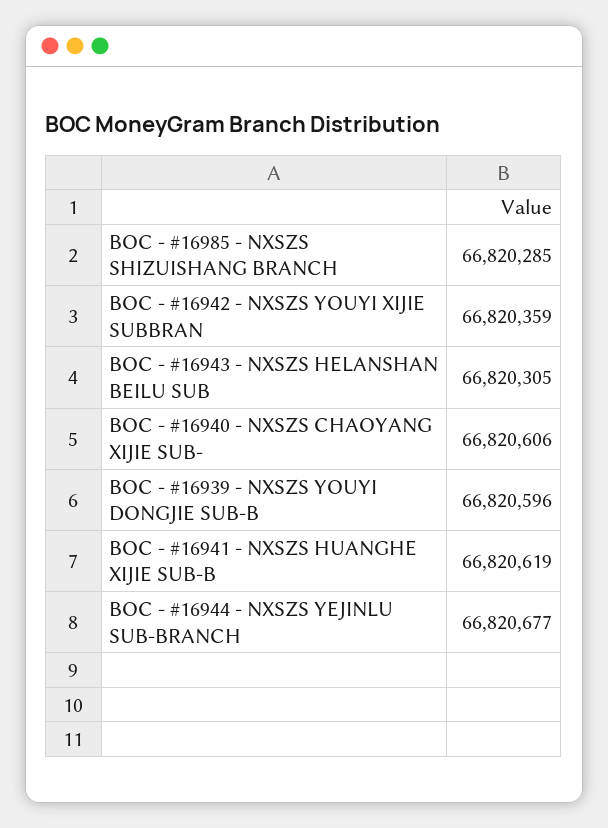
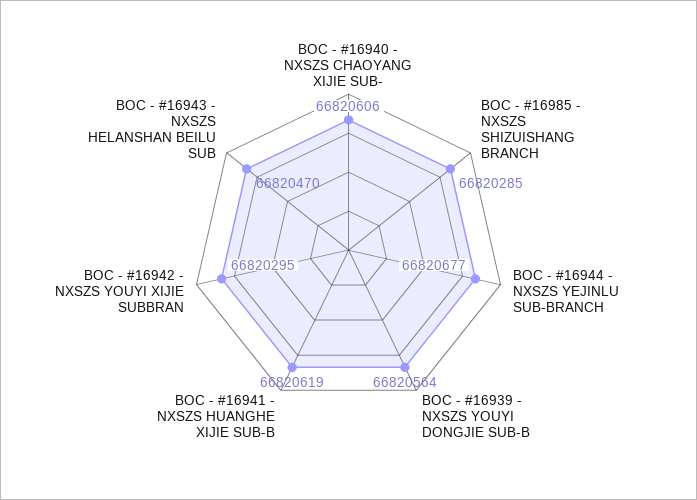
BOC - #16942 - NXSZS YOUYI XIJIE SUBBRAN: 66820359 -> 66820295
BOC - #16943 - NXSZS HELANSHAN BEILU SUB: 66820305 -> 66820470
BOC - #16939 - NXSZS YOUYI DONGJIE SUB-B: 66820596 -> 66820564

